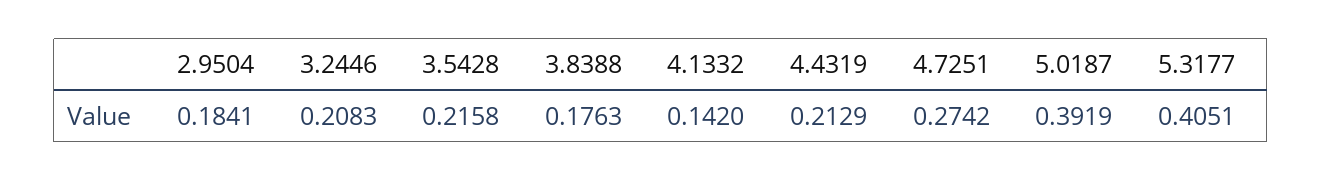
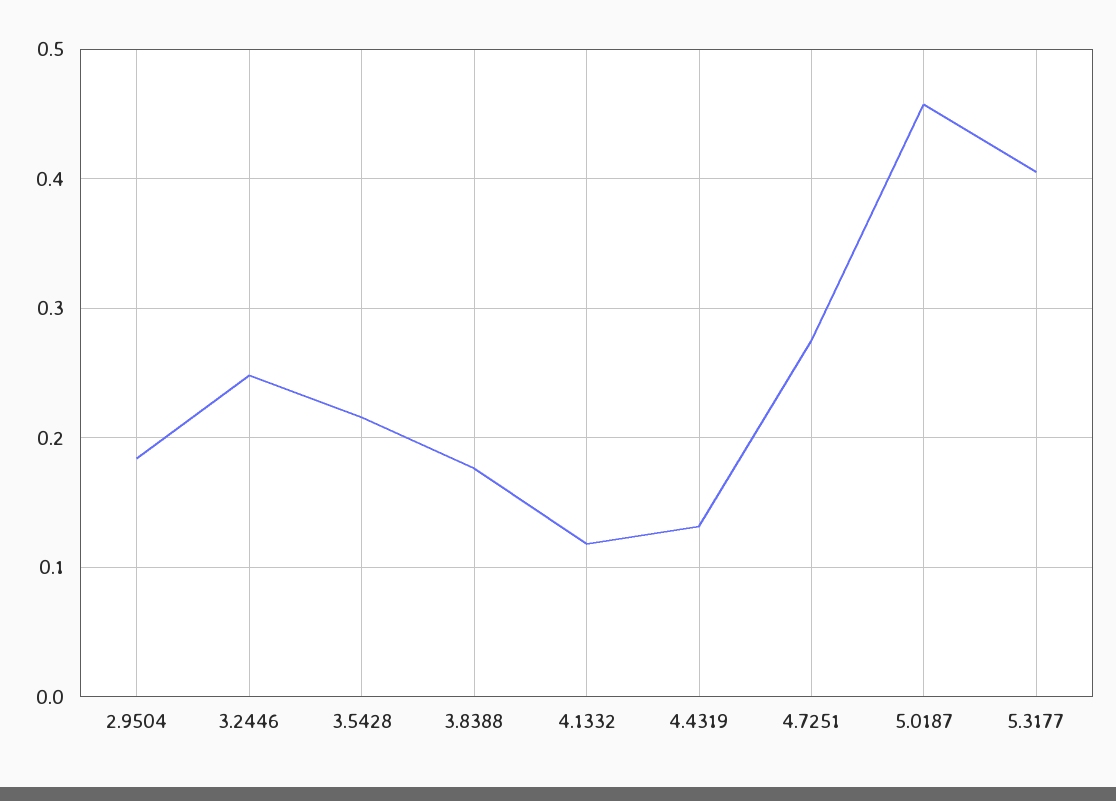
3.2446: 0.2083 -> 0.25
4.1332: 0.142 -> 0.12
4.4319: 0.2129 -> 0.13
5.0187: 0.3919 -> 0.46

